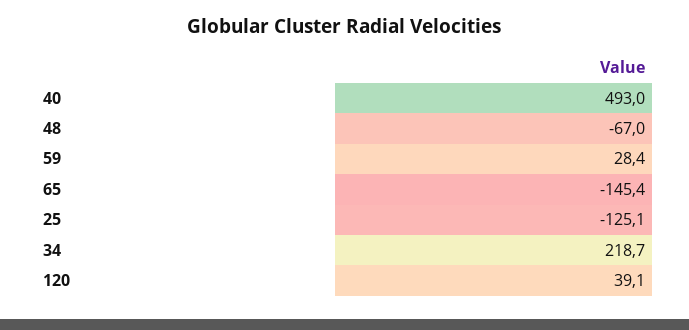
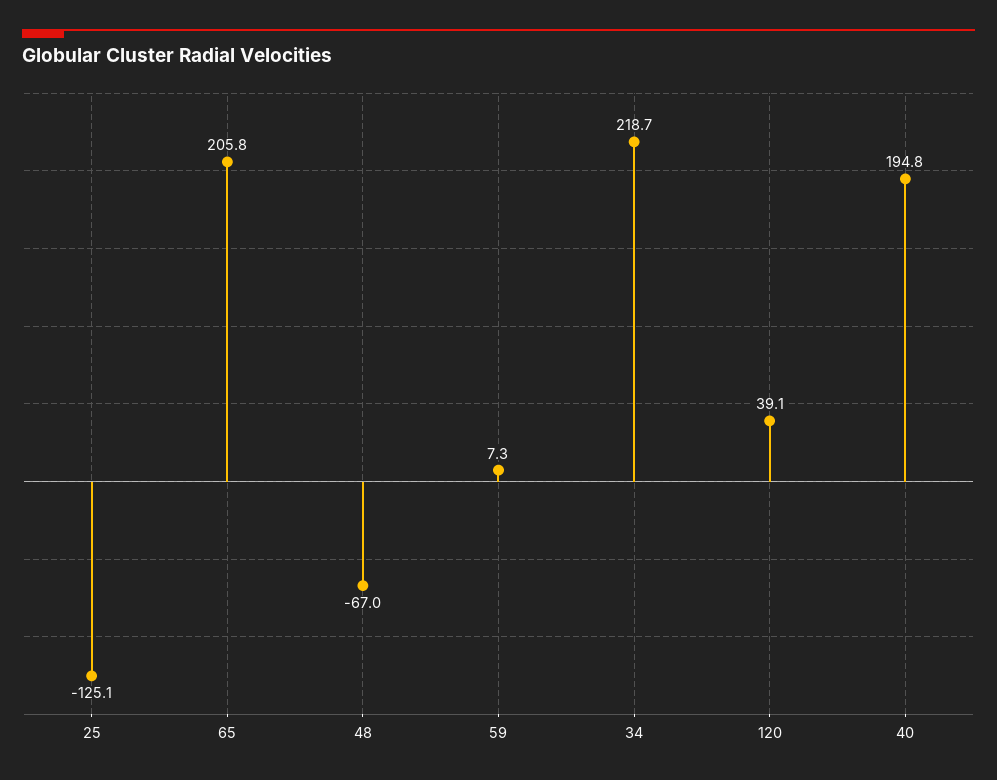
40: 493 -> 194.8
59: 28.4 -> 7.3
65: -145.4 -> 205.8

